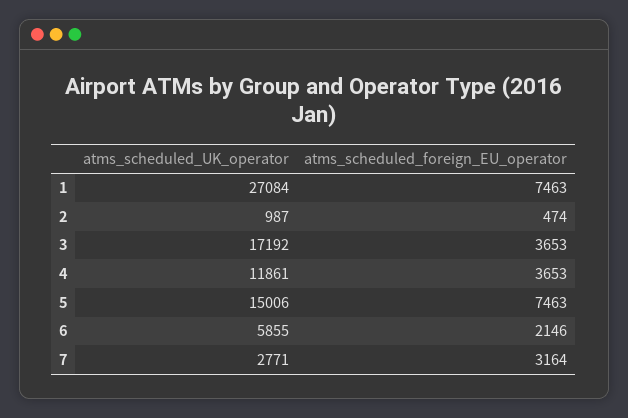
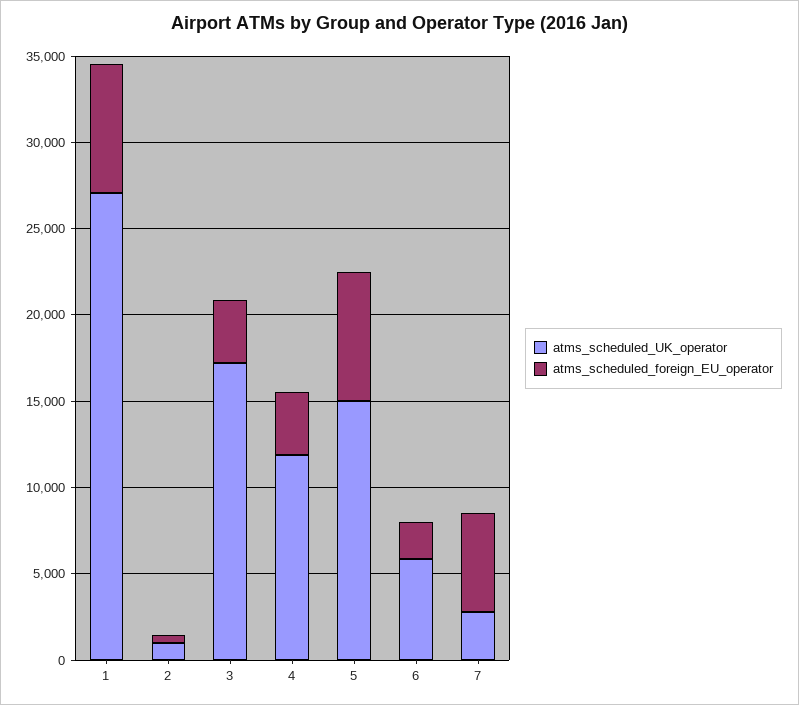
atms_scheduled_foreign_EU_operator, 7: 3164 -> 6000

